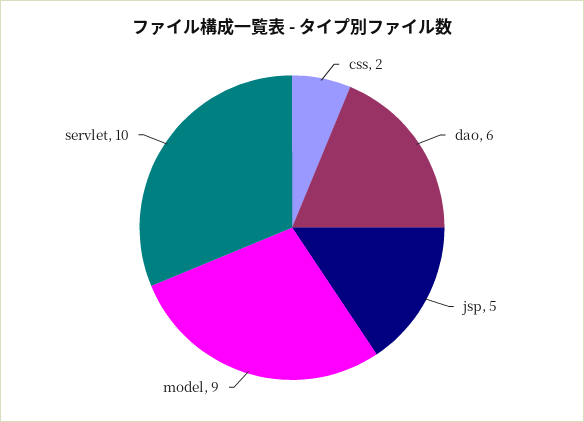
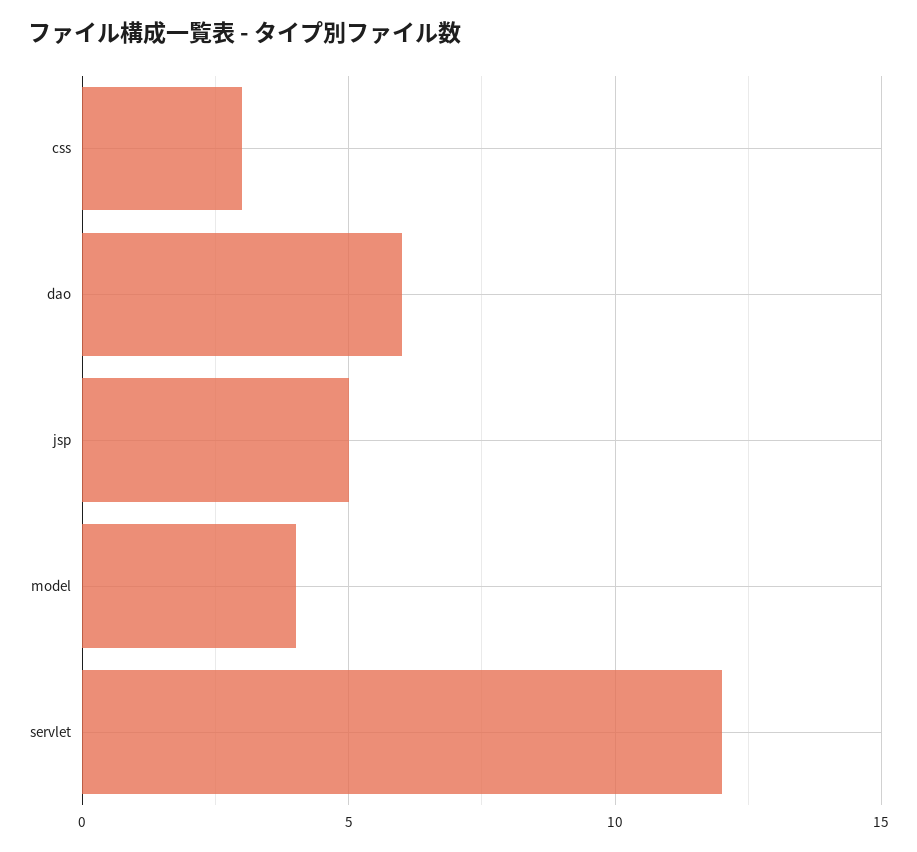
css: 2 -> 3
model: 9 -> 4
servlet: 10 -> 12

